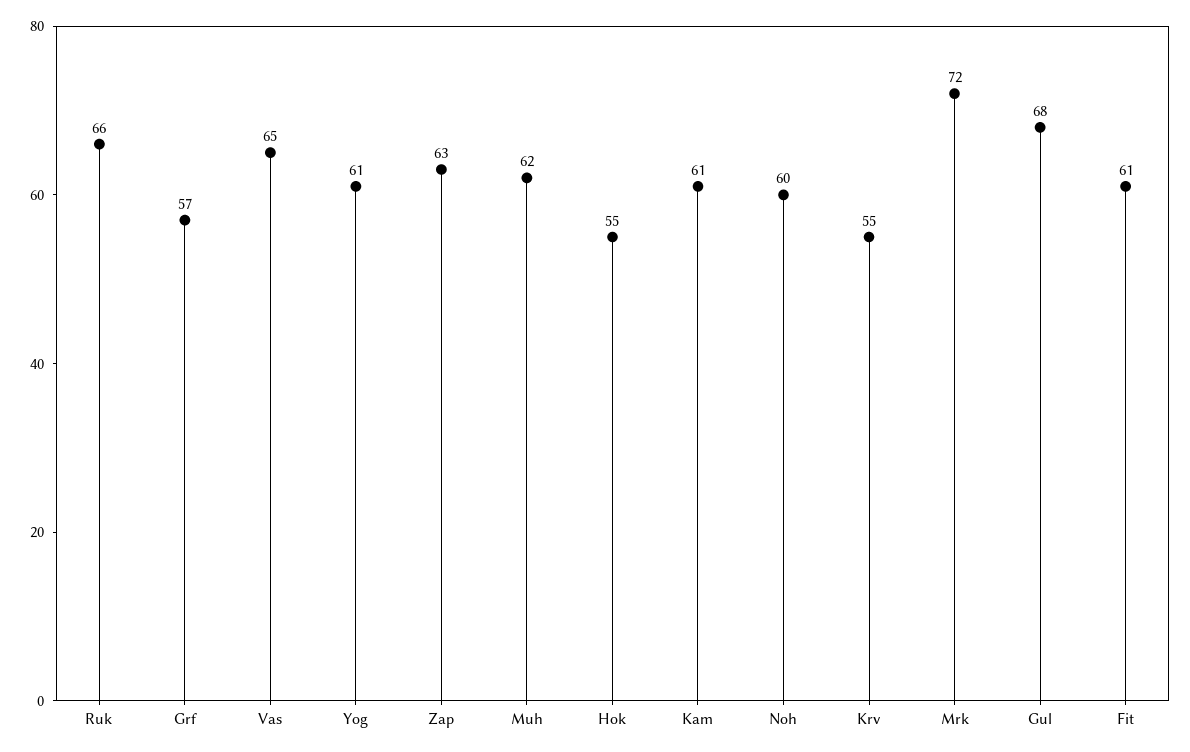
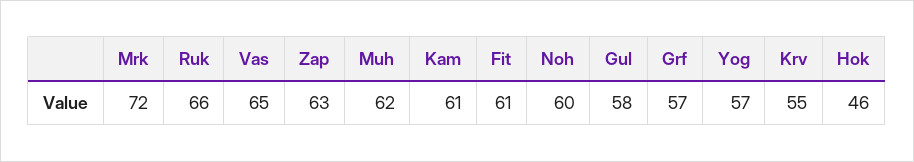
Yog: 61 -> 57
Hok: 55 -> 46
Gul: 68 -> 58

